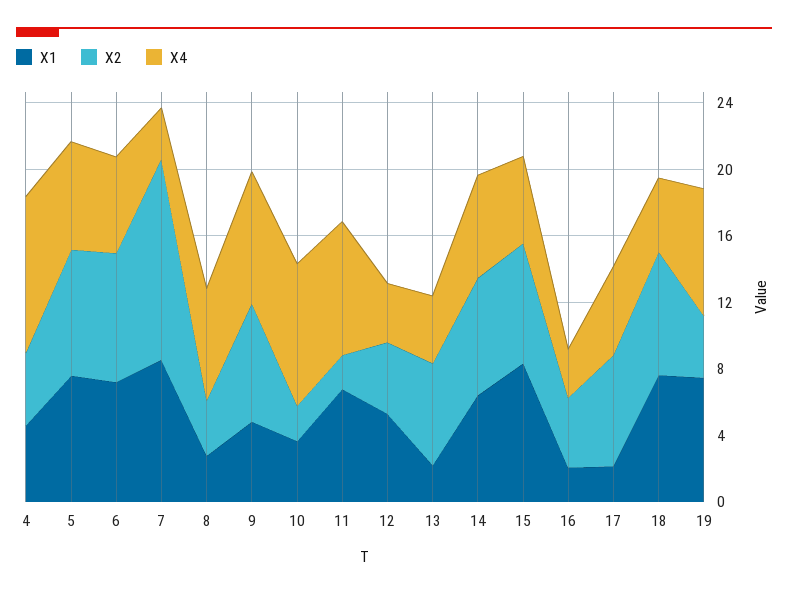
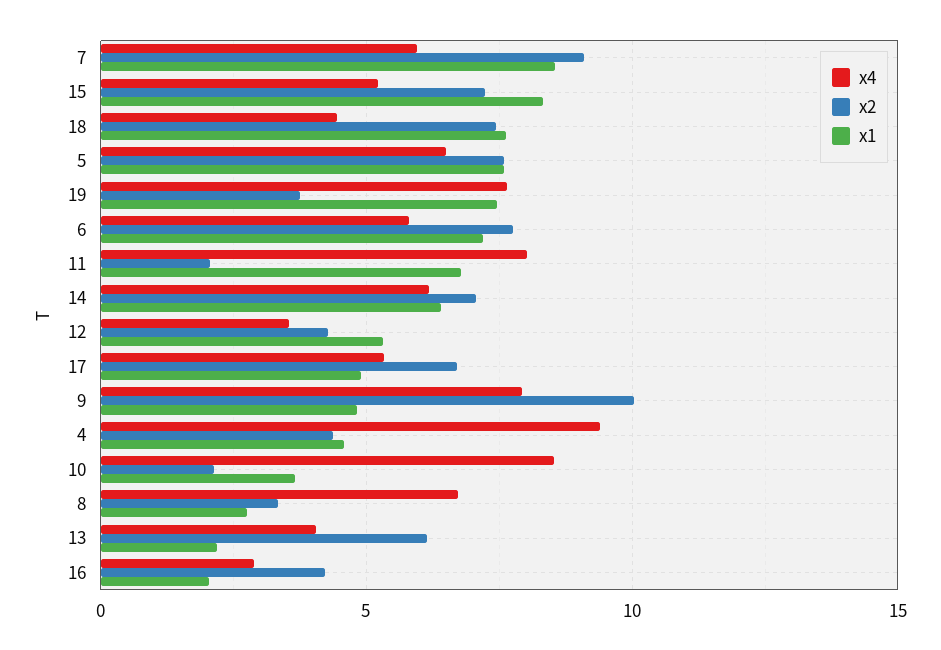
X2, 7: 12 -> 9
X4, 7: 3 -> 6
X2, 9: 7 -> 10
X1, 17: 2 -> 5

